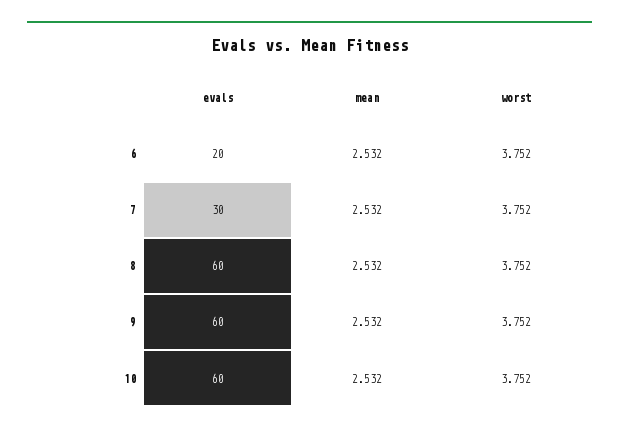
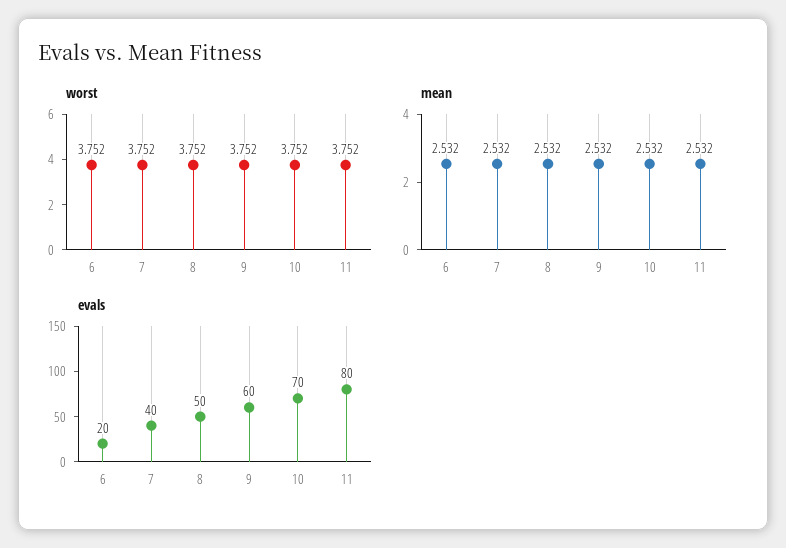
evals, 7: 30 -> 40
evals, 8: 60 -> 50
evals, 10: 60 -> 70
worst, 11: none -> 3.752
mean, 11: none -> 2.532
evals, 11: none -> 80

